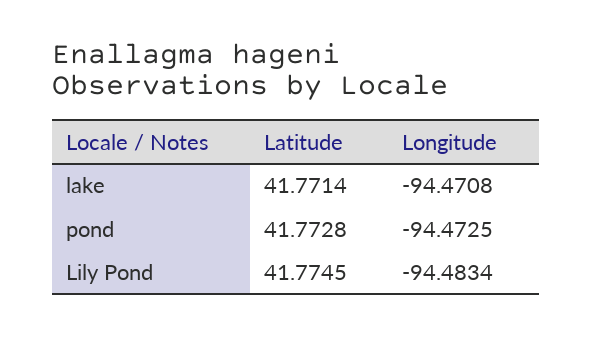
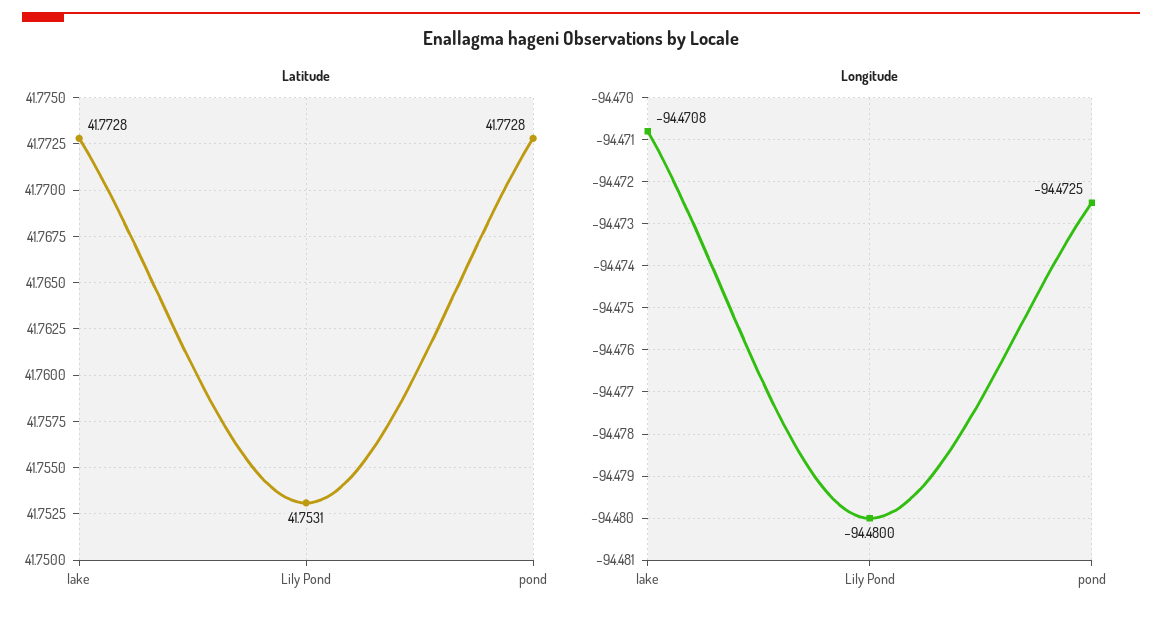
Latitude, lake: 41.7714 -> 41.7728
Latitude, Lily Pond: 41.7745 -> 41.7531
Longitude, Lily Pond: -94.4834 -> -94.48

